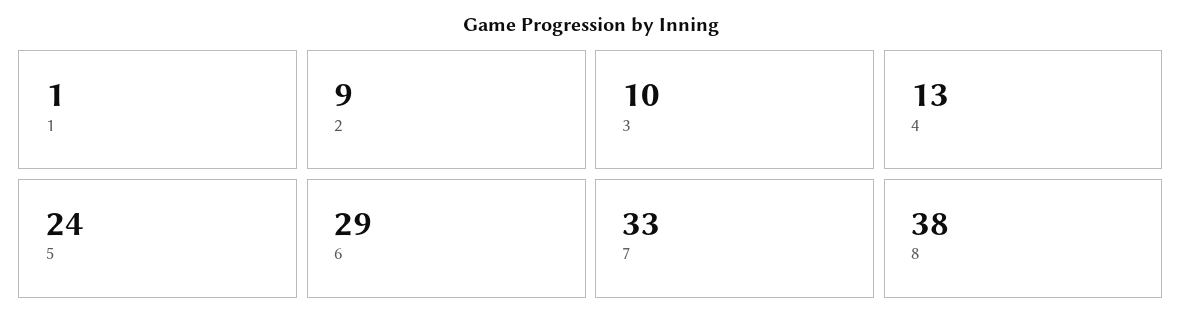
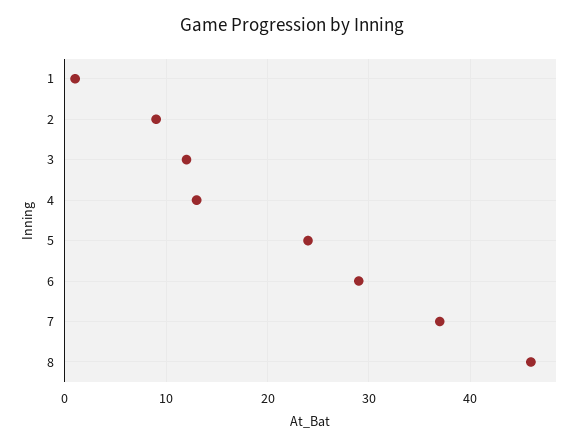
3: 10 -> 12
7: 33 -> 37
8: 38 -> 46

